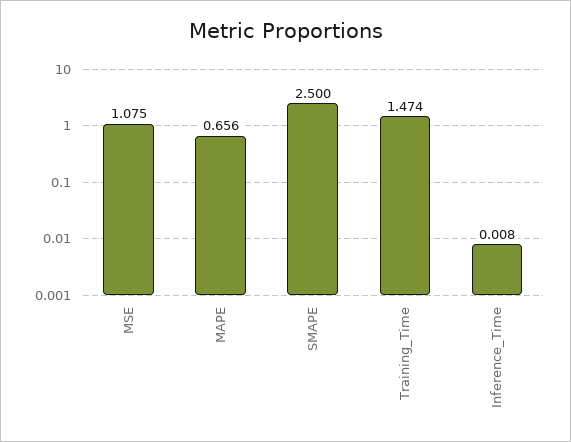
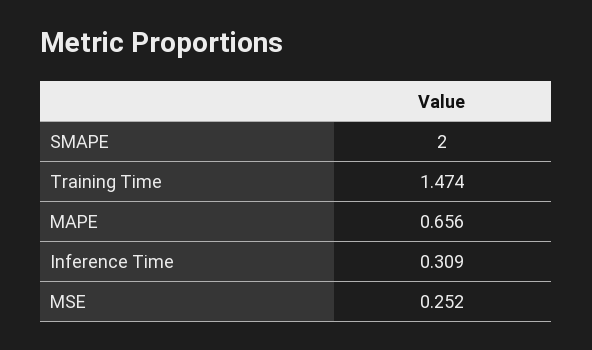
MSE: 1.075 -> 0.252
SMAPE: 2.5 -> 2
Inference_Time: 0.008 -> 0.309

